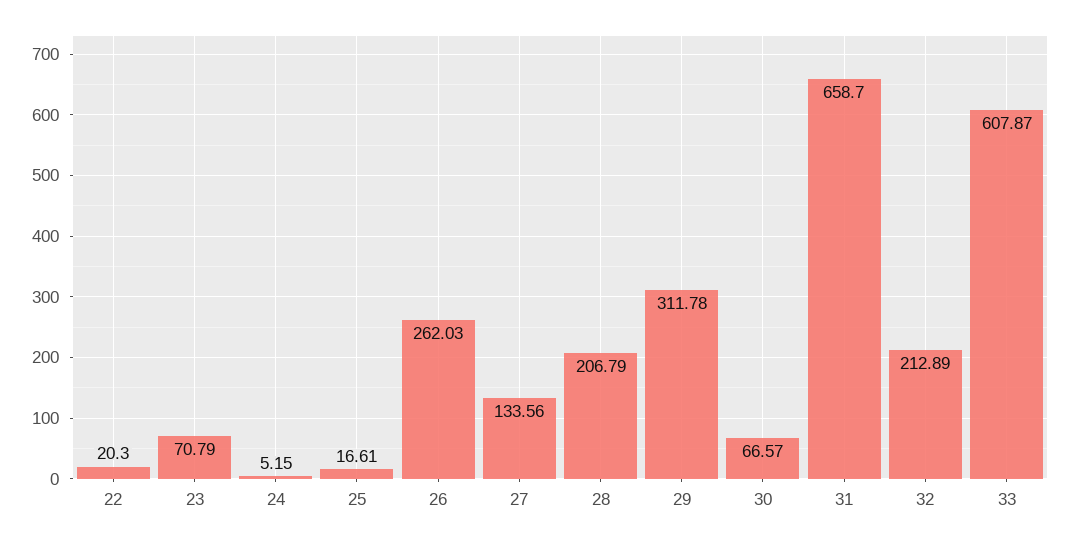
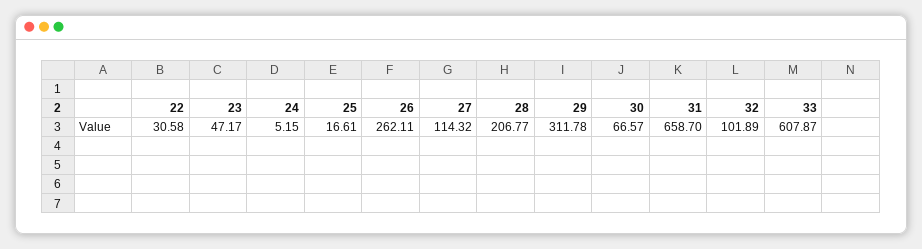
22: 20.3 -> 30.58
23: 70.79 -> 47.17
26: 262.03 -> 262.11
27: 133.56 -> 114.32
28: 206.79 -> 206.77
32: 212.89 -> 101.89

